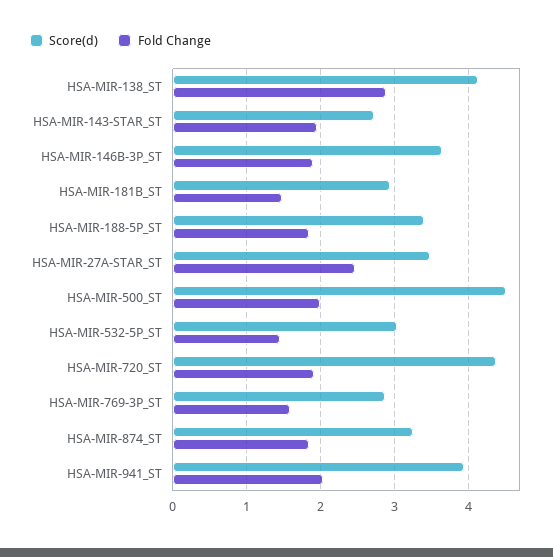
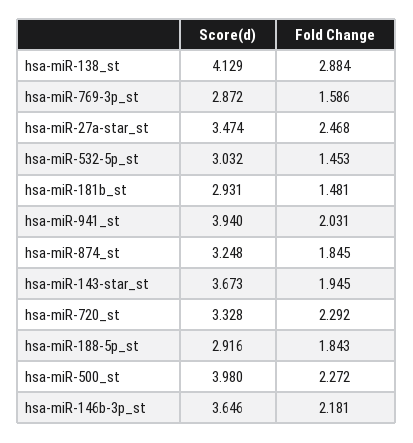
Score(d), HSA-MIR-143-STAR_ST: 2.7 -> 3.673
Fold Change, HSA-MIR-146B-3P_ST: 1.9 -> 2.181
Score(d), HSA-MIR-188-5P_ST: 3.4 -> 2.916
Score(d), HSA-MIR-500_ST: 4.5 -> 3.98
Fold Change, HSA-MIR-500_ST: 2 -> 2.272
Score(d), HSA-MIR-720_ST: 4.4 -> 3.328
Fold Change, HSA-MIR-720_ST: 1.9 -> 2.292

